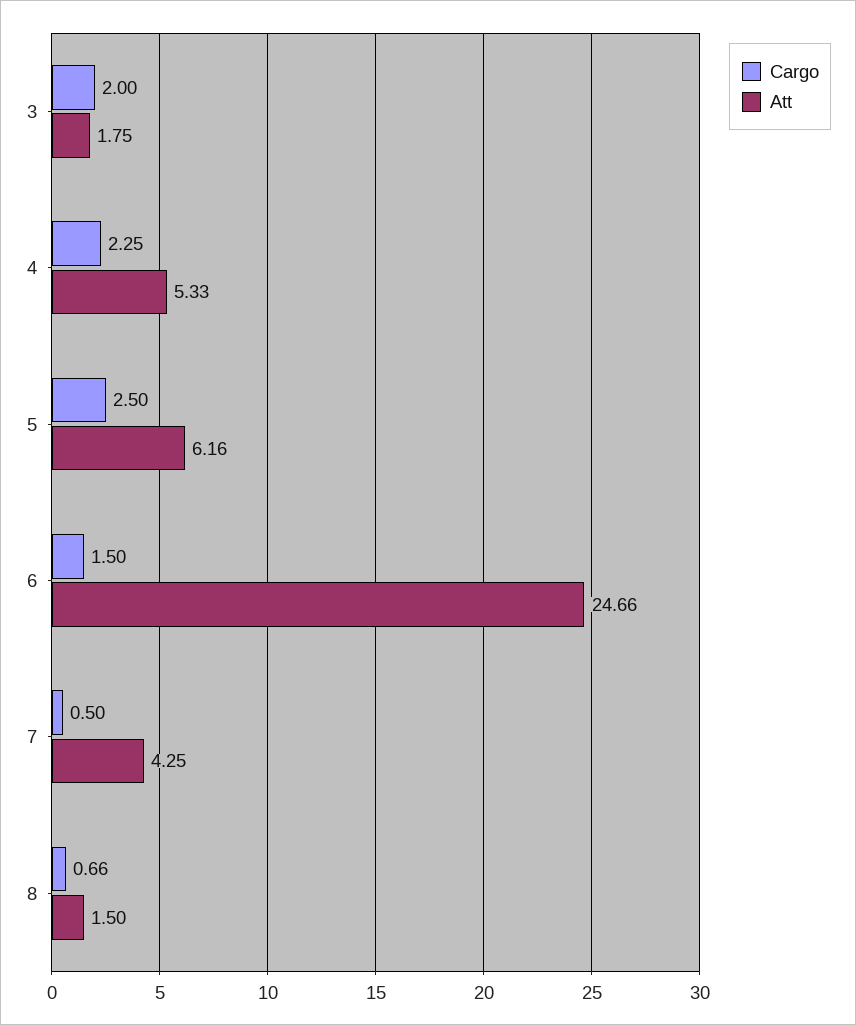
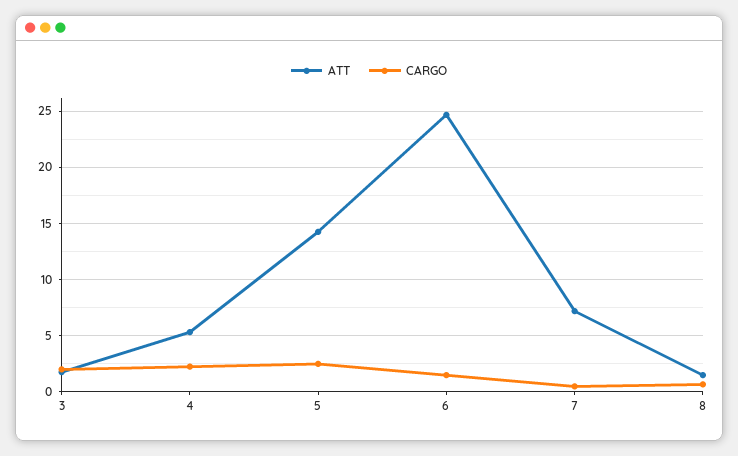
Att, 5: 6.16 -> 14
Att, 7: 4.25 -> 7

